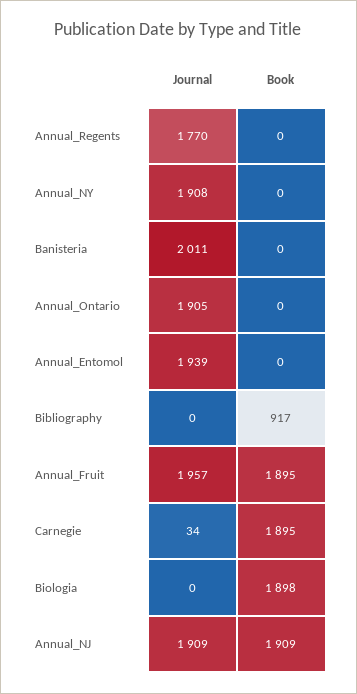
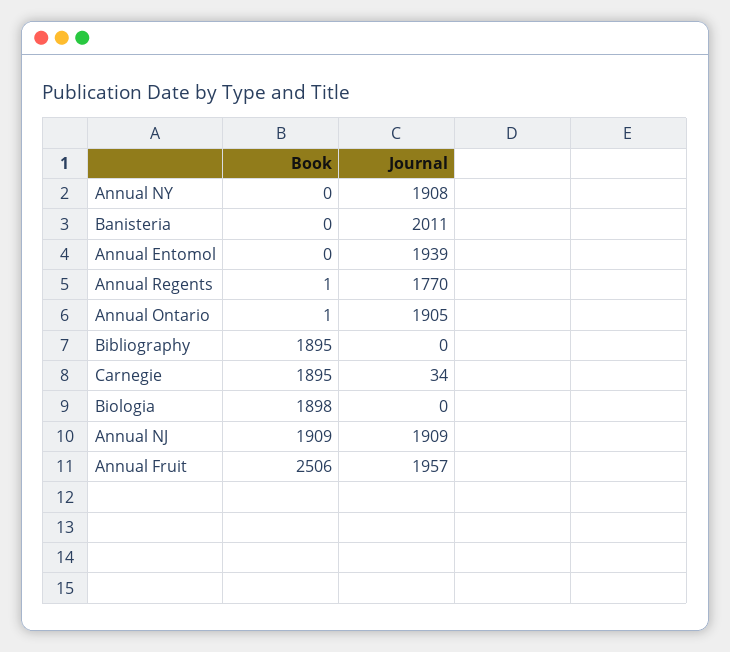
Book, Annual_Regents: 0 -> 1
Book, Annual_Ontario: 0 -> 1
Book, Bibliography: 917 -> 1895
Book, Annual_Fruit: 1895 -> 2506

